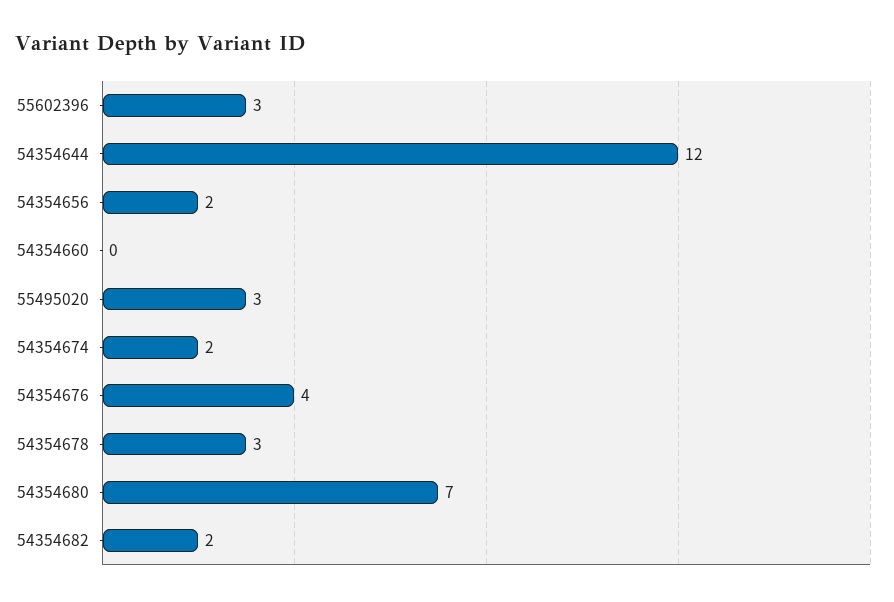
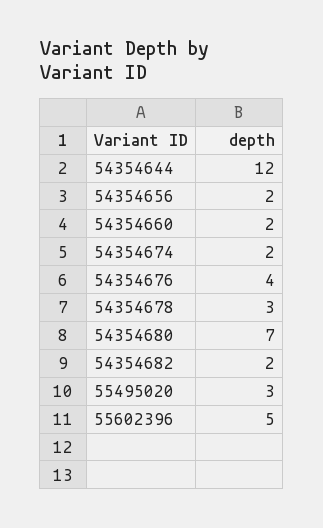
55602396: 3 -> 5
54354660: 0 -> 2

